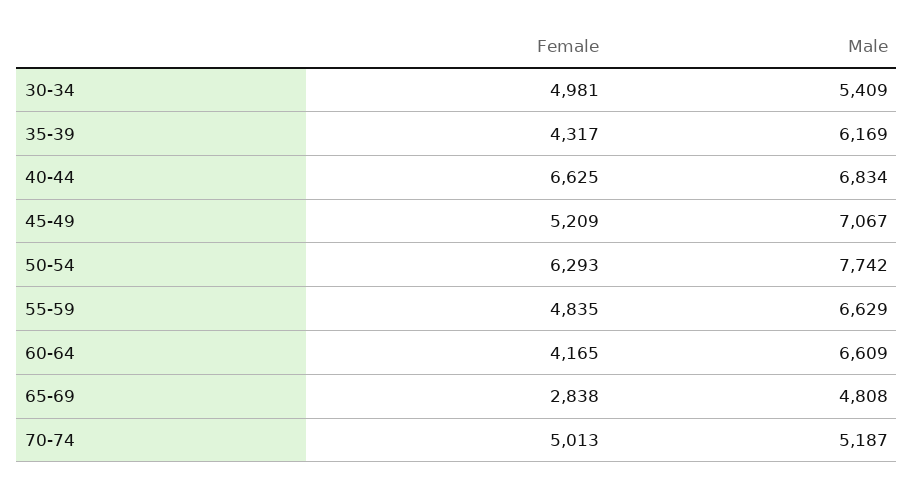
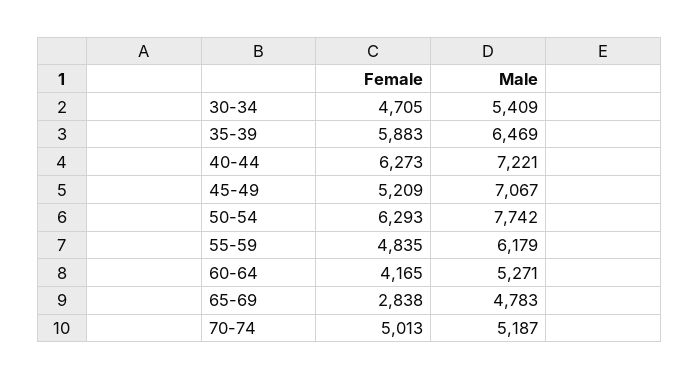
Female, 30-34: 4981 -> 4705
Female, 35-39: 4317 -> 5883
Male, 35-39: 6169 -> 6469
Female, 40-44: 6625 -> 6273
Male, 40-44: 6834 -> 7221
Male, 55-59: 6629 -> 6179
Male, 60-64: 6609 -> 5271
Male, 65-69: 4808 -> 4783

